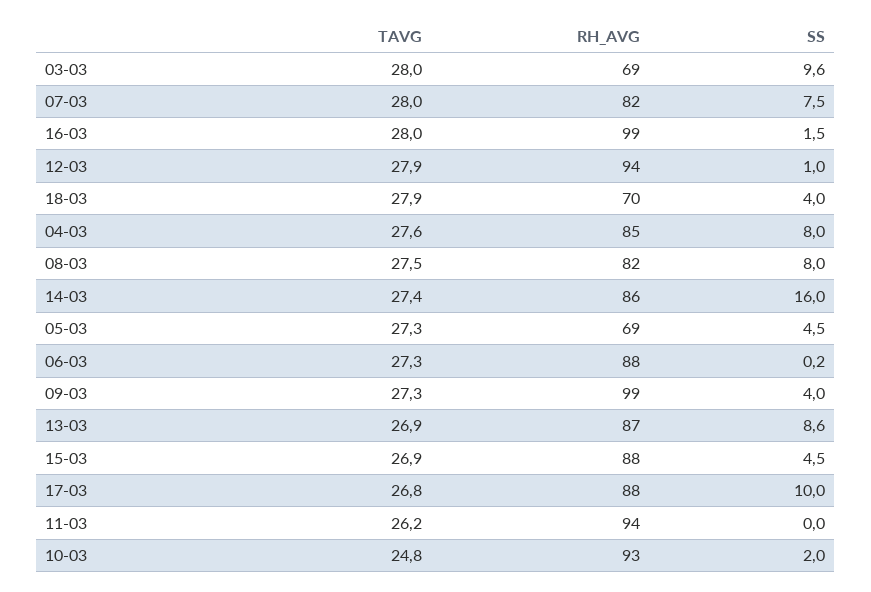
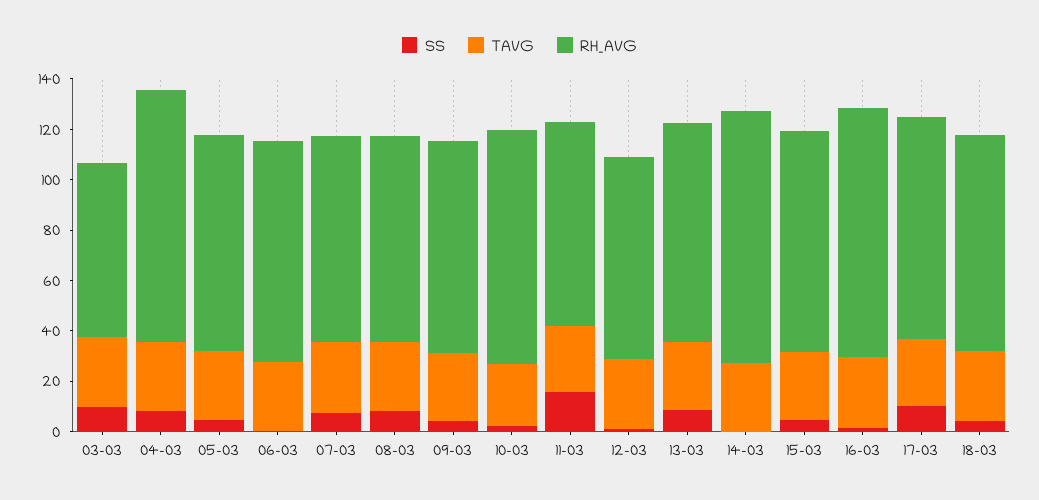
RH_AVG, 12-03: 94 -> 80
RH_AVG, 18-03: 70 -> 85
RH_AVG, 04-03: 85 -> 100
RH_AVG, 14-03: 86 -> 100
SS, 14-03: 16 -> 0
RH_AVG, 05-03: 69 -> 85
RH_AVG, 09-03: 99 -> 85
RH_AVG, 11-03: 94 -> 80
SS, 11-03: 0 -> 15

